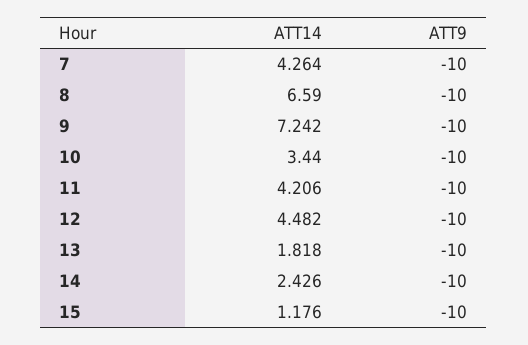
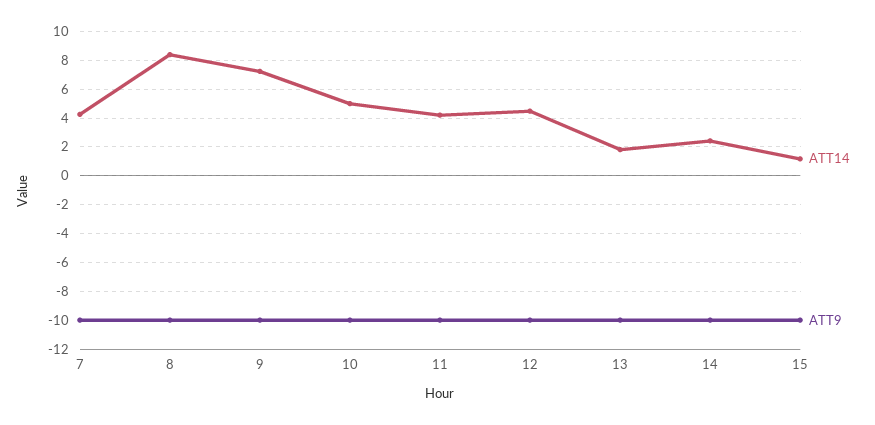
ATT14, 8: 6.59 -> 8.5
ATT14, 10: 3.44 -> 5

